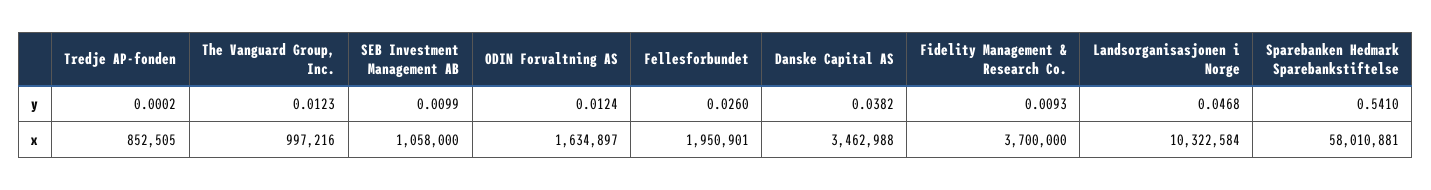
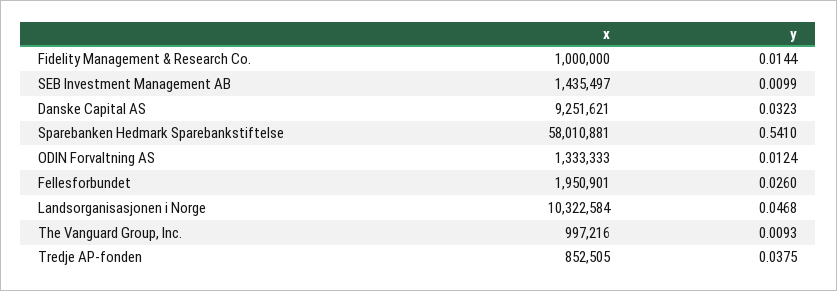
Tredje AP-fonden, y: 0.0002 -> 0.0375
The Vanguard Group, Inc., y: 0.0123 -> 0.0093
Danske Capital AS, y: 0.0382 -> 0.0323
Fidelity Management & Research Co., y: 0.0093 -> 0.0144
SEB Investment Management AB, x: 1058000 -> 1435497
ODIN Forvaltning AS, x: 1634897 -> 1333333
Danske Capital AS, x: 3462988 -> 9251621
Fidelity Management & Research Co., x: 3700000 -> 1000000

